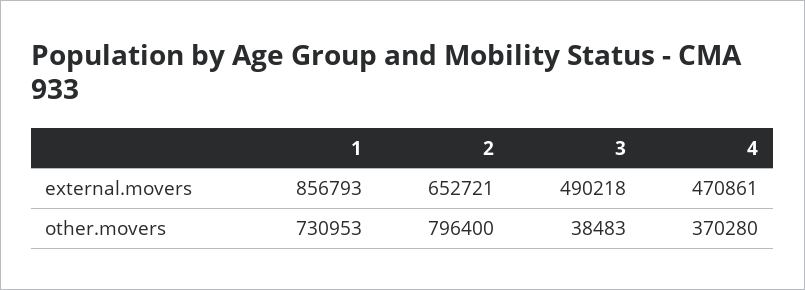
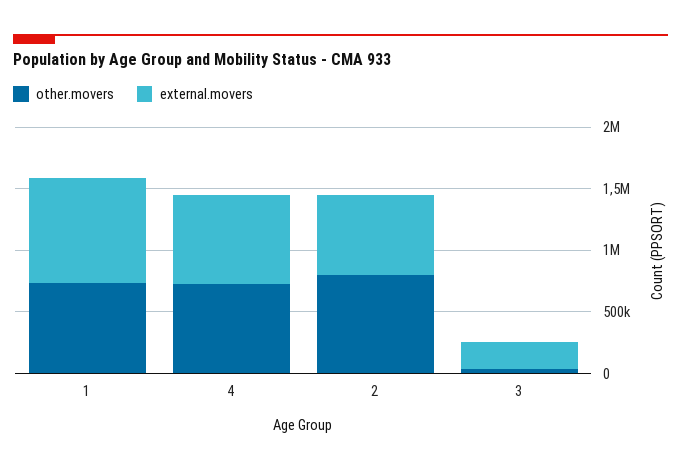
external.movers, 3: 490218 -> 200000
external.movers, 4: 470861 -> 700000
other.movers, 4: 370280 -> 700000

